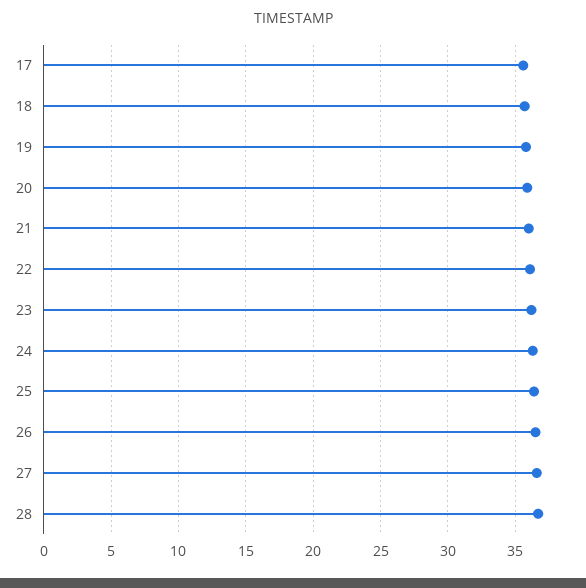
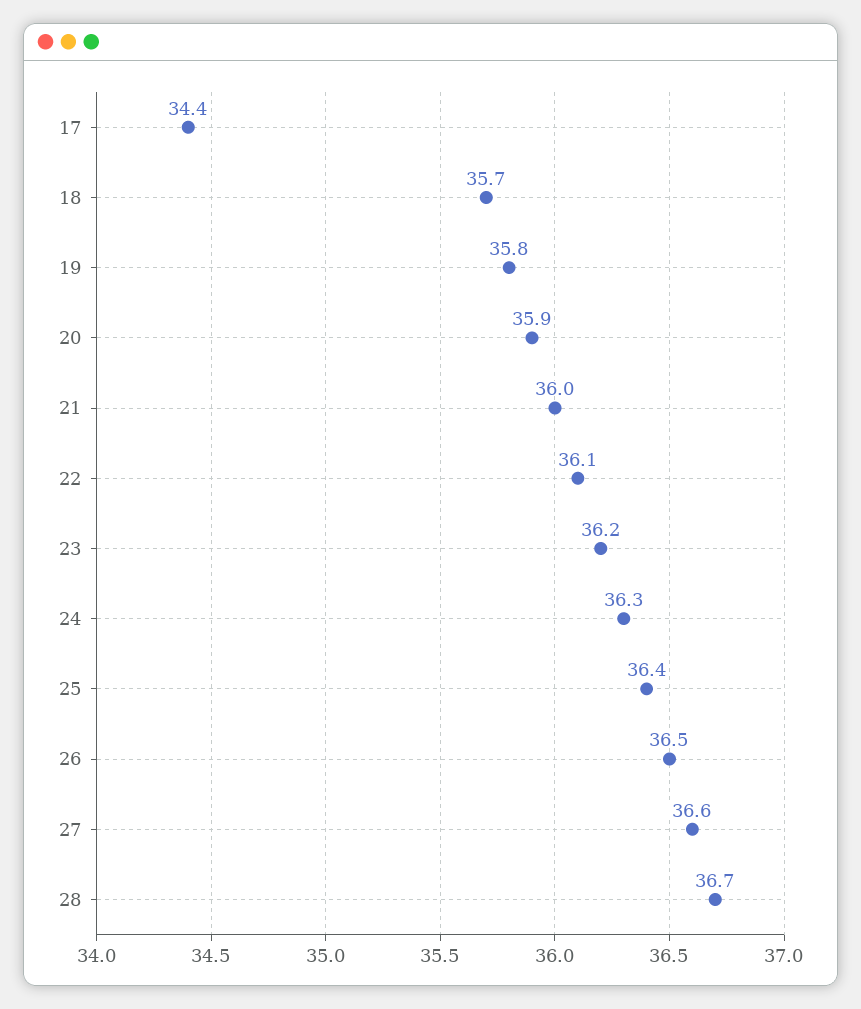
17: 35.5 -> 34.4

